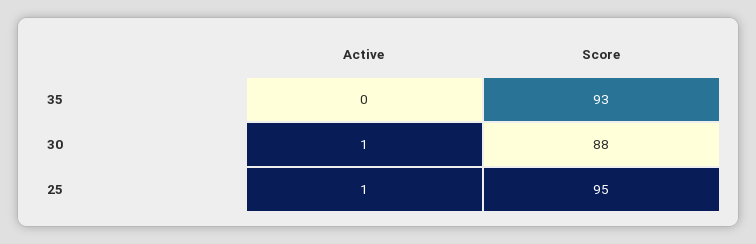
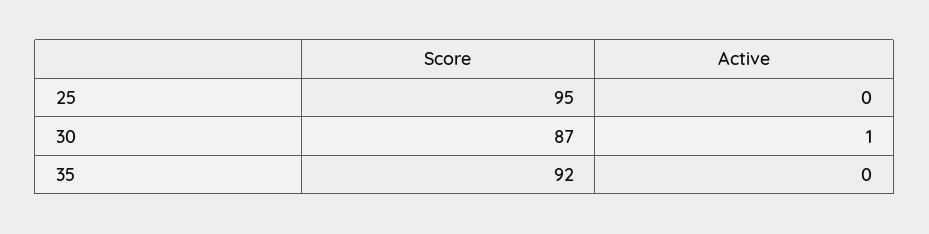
Score, 35: 93 -> 92
Score, 30: 88 -> 87
Active, 25: 1 -> 0

